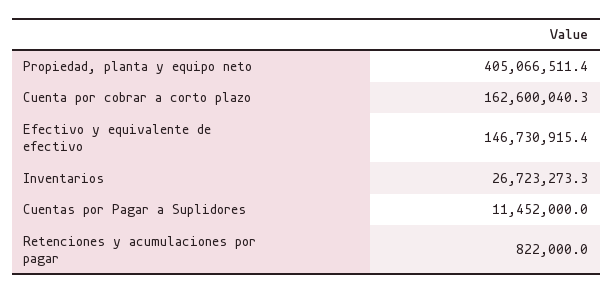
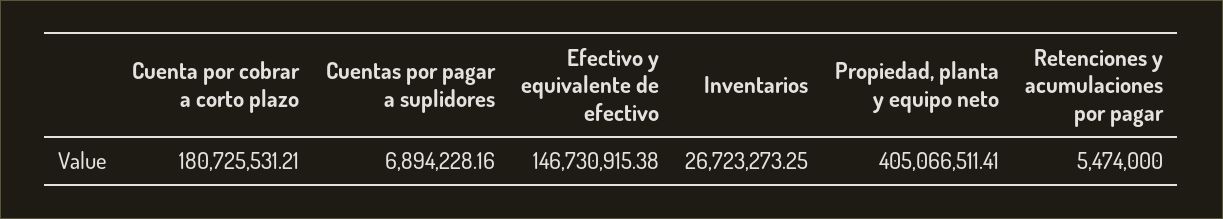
Cuenta por cobrar a corto plazo: 162600040.3 -> 180725531.21
Cuentas por Pagar a Suplidores: 11452000 -> 6894228.16
Retenciones y acumulaciones por pagar: 822000 -> 5474000

